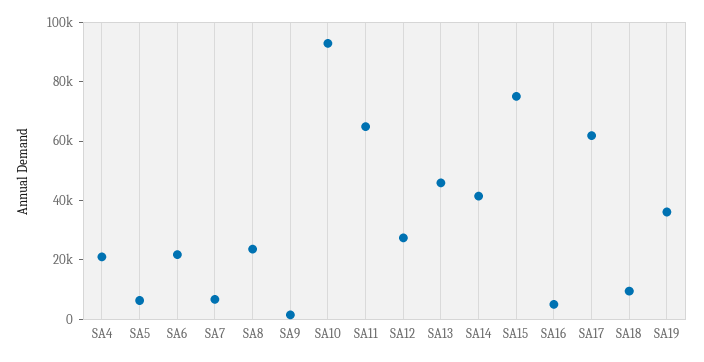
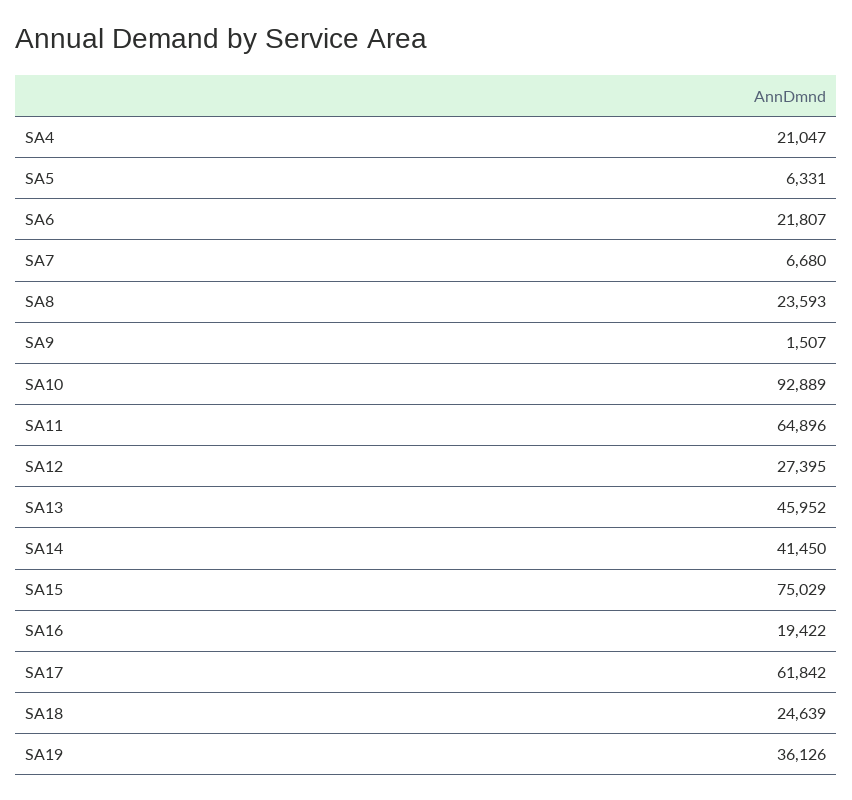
SA16: 5000 -> 19422
SA18: 10000 -> 24639

